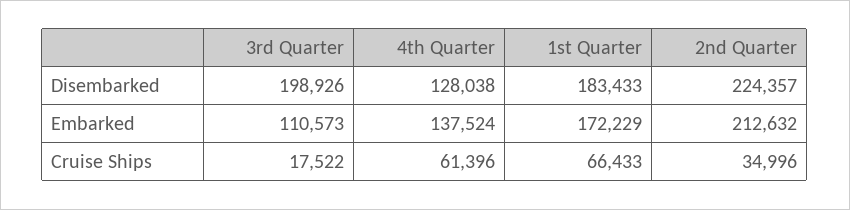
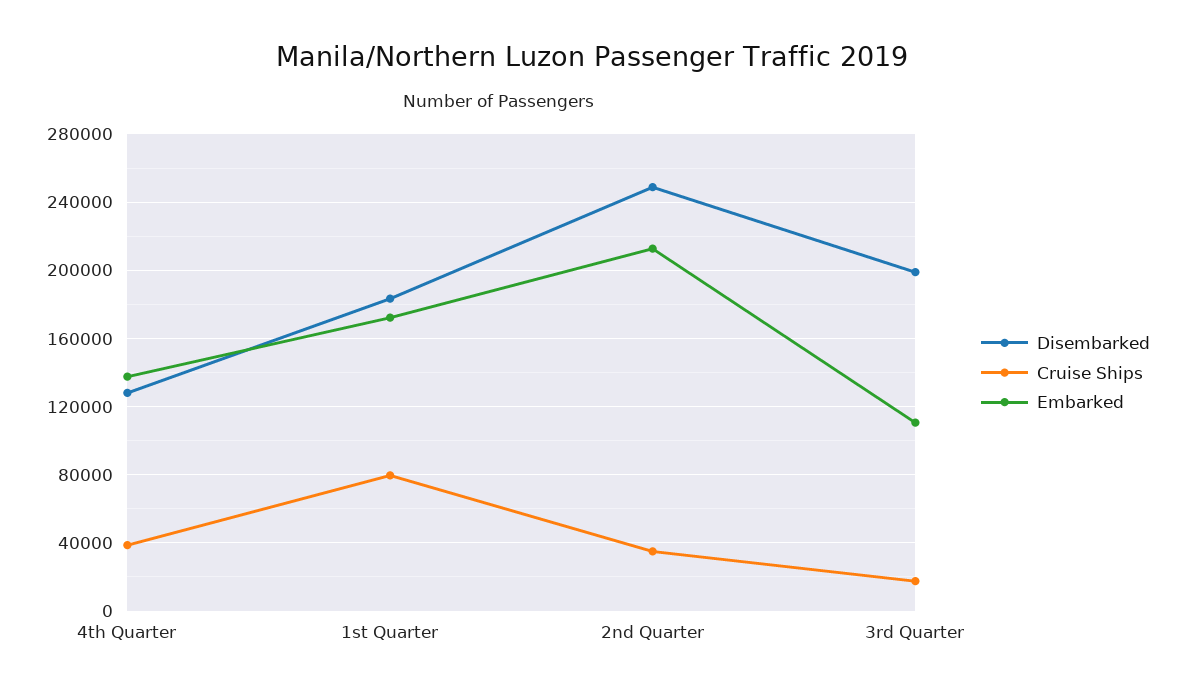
Disembarked, 2nd Quarter: 224357 -> 250000
Cruise Ships, 4th Quarter: 61396 -> 40000
Cruise Ships, 1st Quarter: 66433 -> 80000

